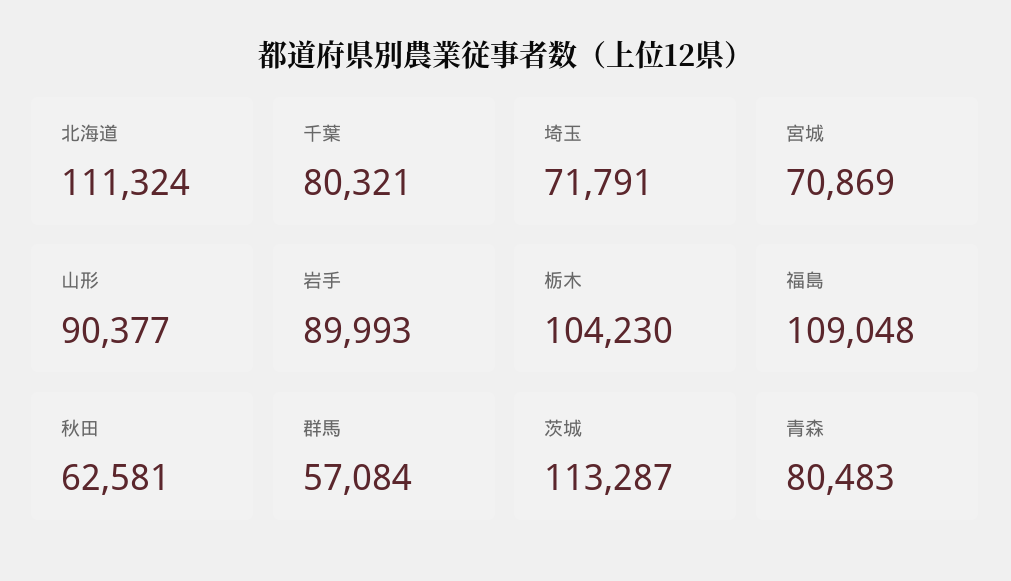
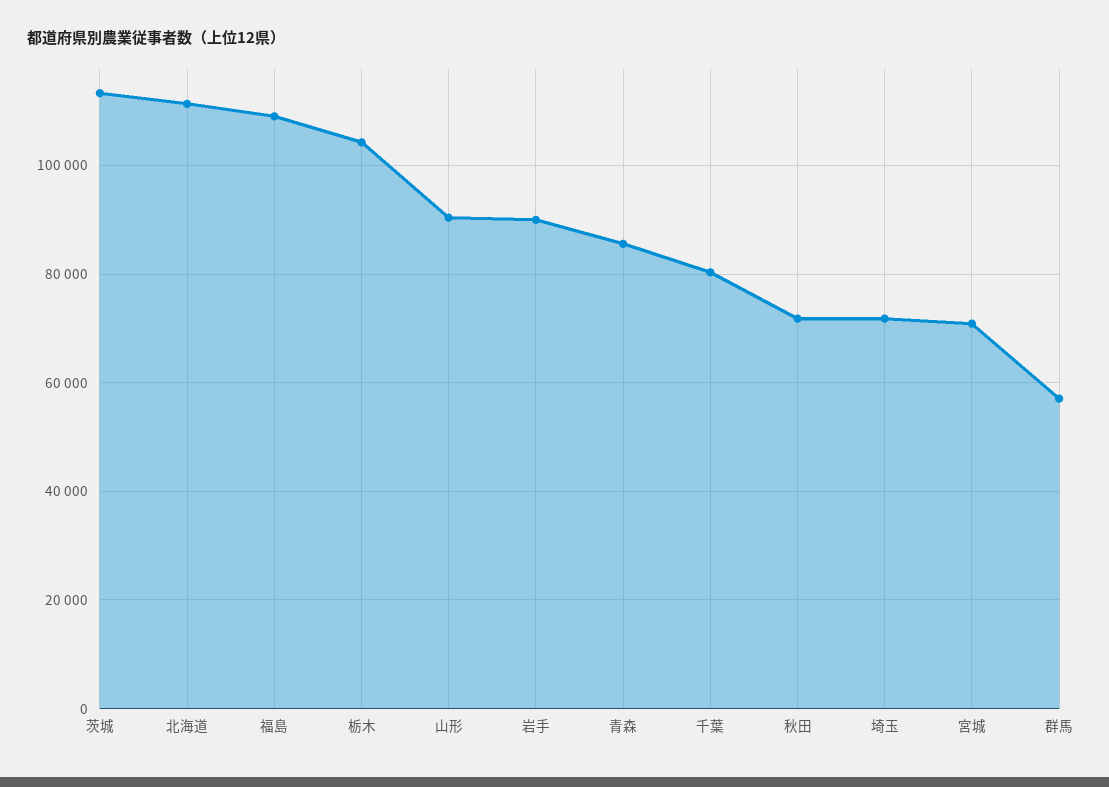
秋田: 62581 -> 72000
青森: 80483 -> 86000

